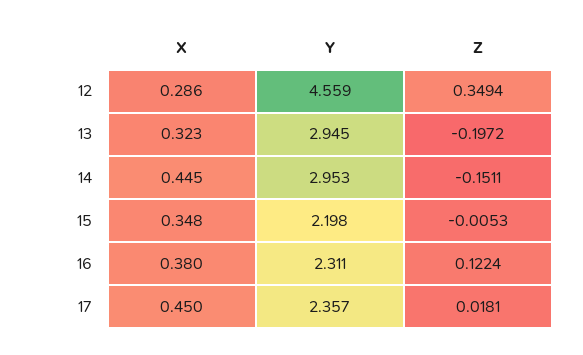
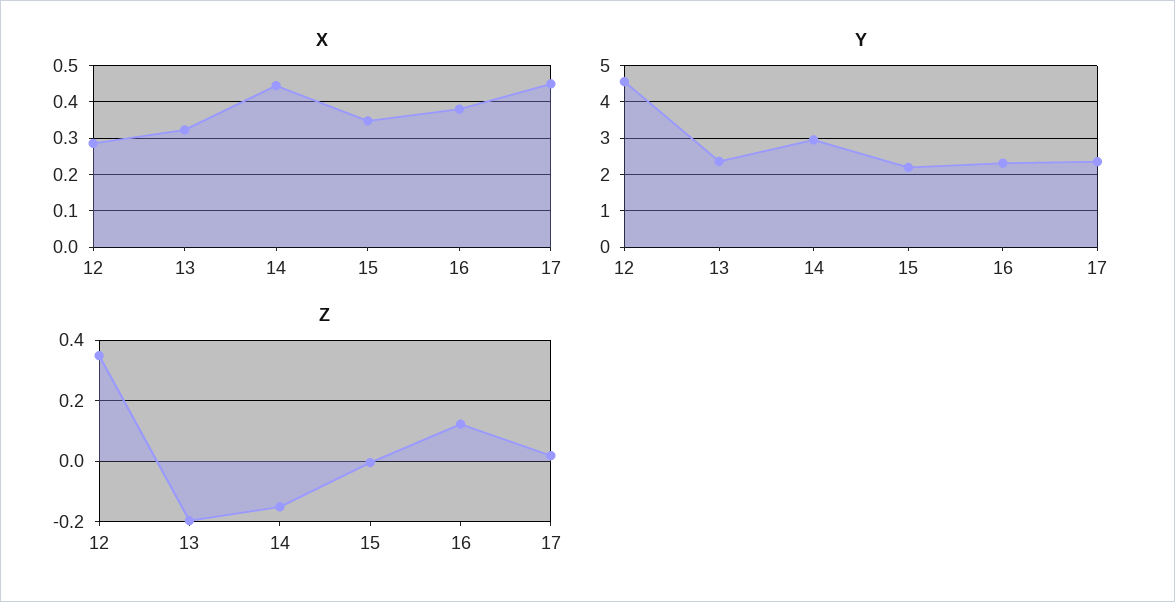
Y, 13: 2.945 -> 2.4

